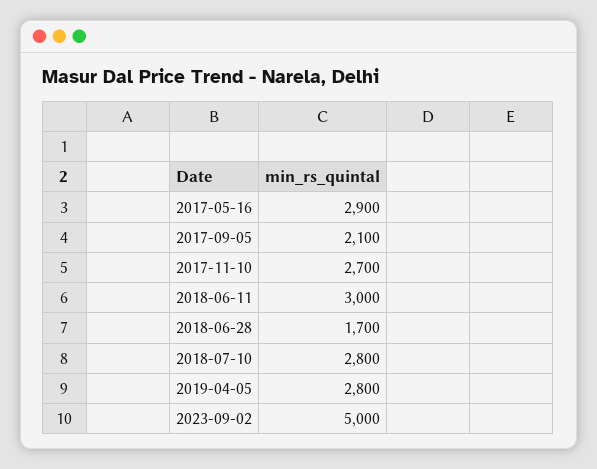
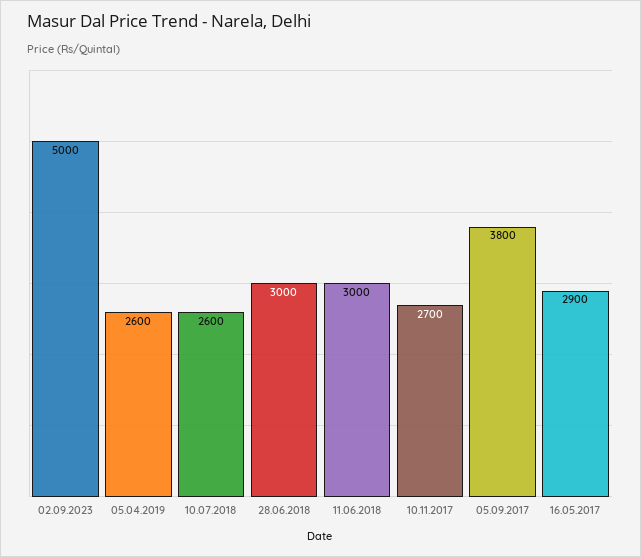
2017-09-05: 2100 -> 3800
2018-06-28: 1700 -> 3000
2018-07-10: 2800 -> 2600
2019-04-05: 2800 -> 2600

